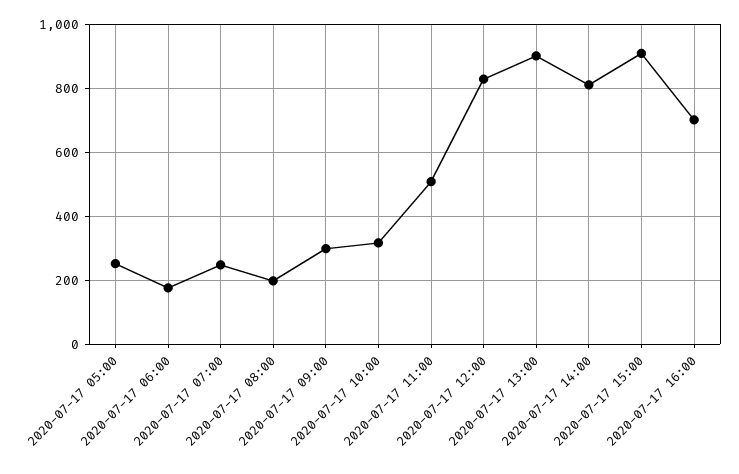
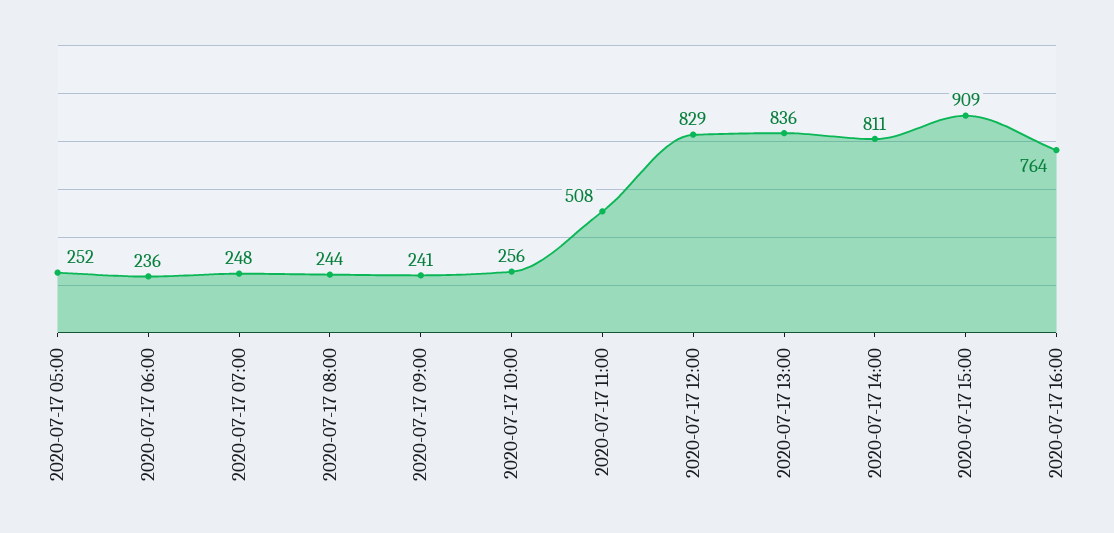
2020-07-17 06:00: 180 -> 236
2020-07-17 08:00: 200 -> 244
2020-07-17 09:00: 300 -> 241
2020-07-17 10:00: 320 -> 256
2020-07-17 13:00: 900 -> 836
2020-07-17 16:00: 700 -> 764

